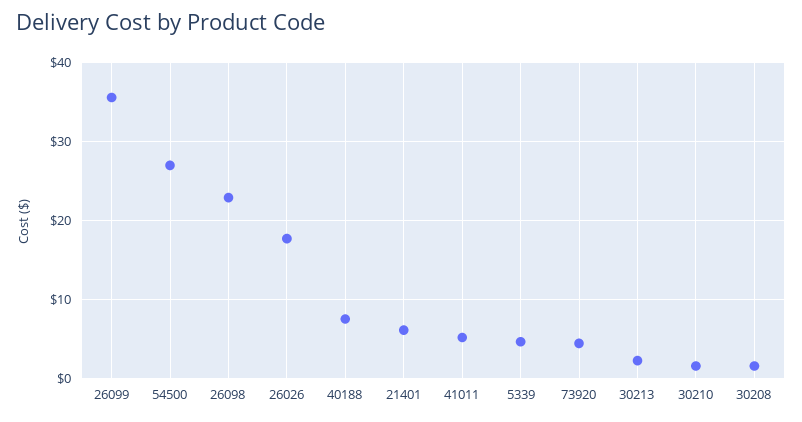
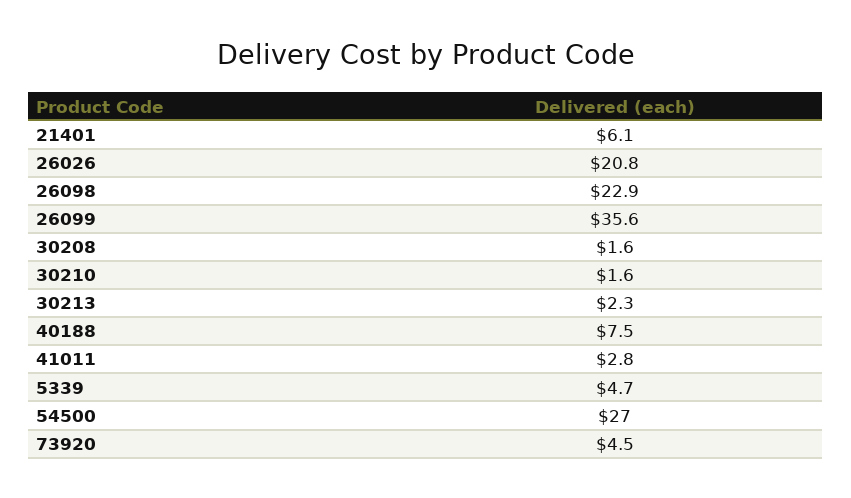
26026: 18 -> 20.8
41011: 5 -> 2.8

